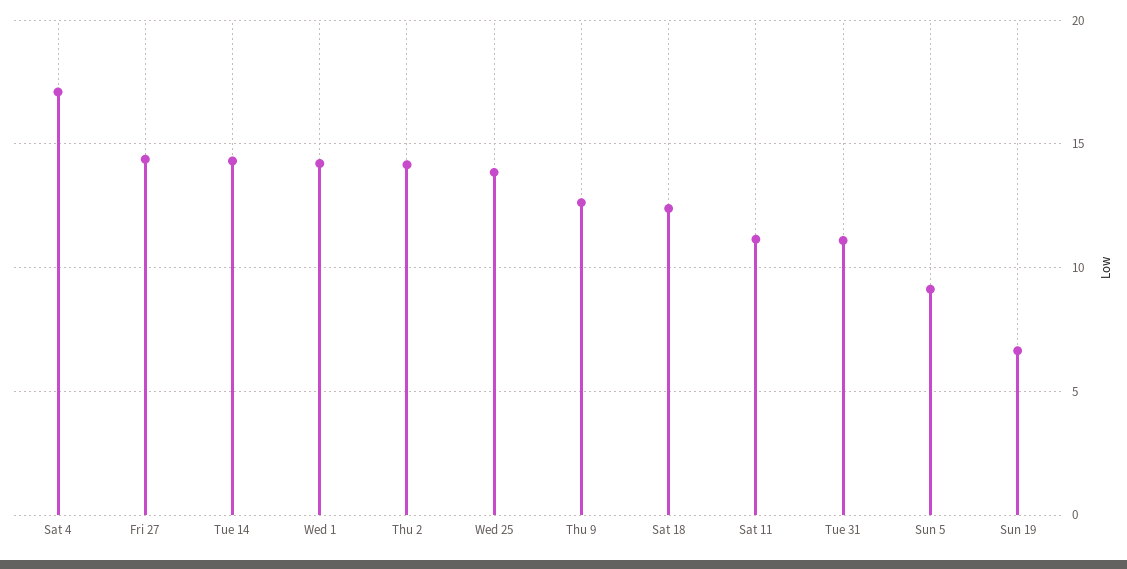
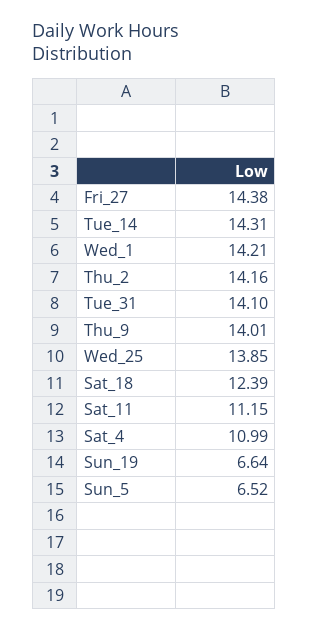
Sat 4: 17 -> 10.99
Thu 9: 12.5 -> 14.01
Tue 31: 11 -> 14.1
Sun 5: 9 -> 6.52

